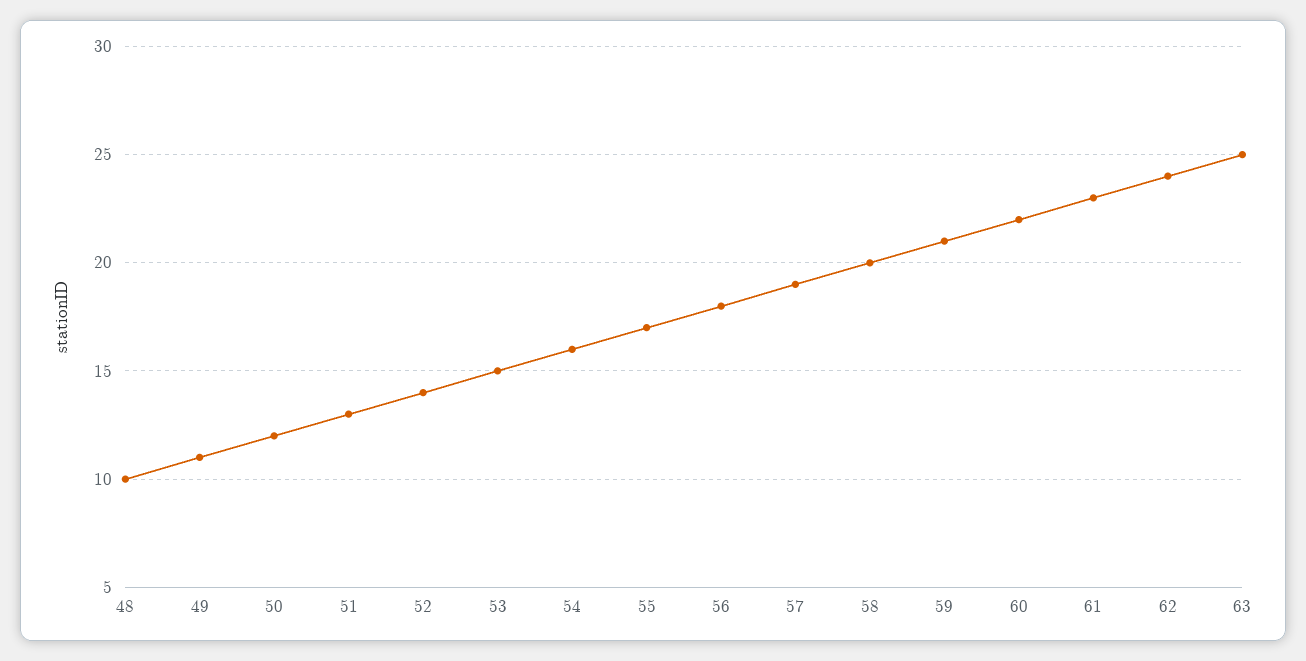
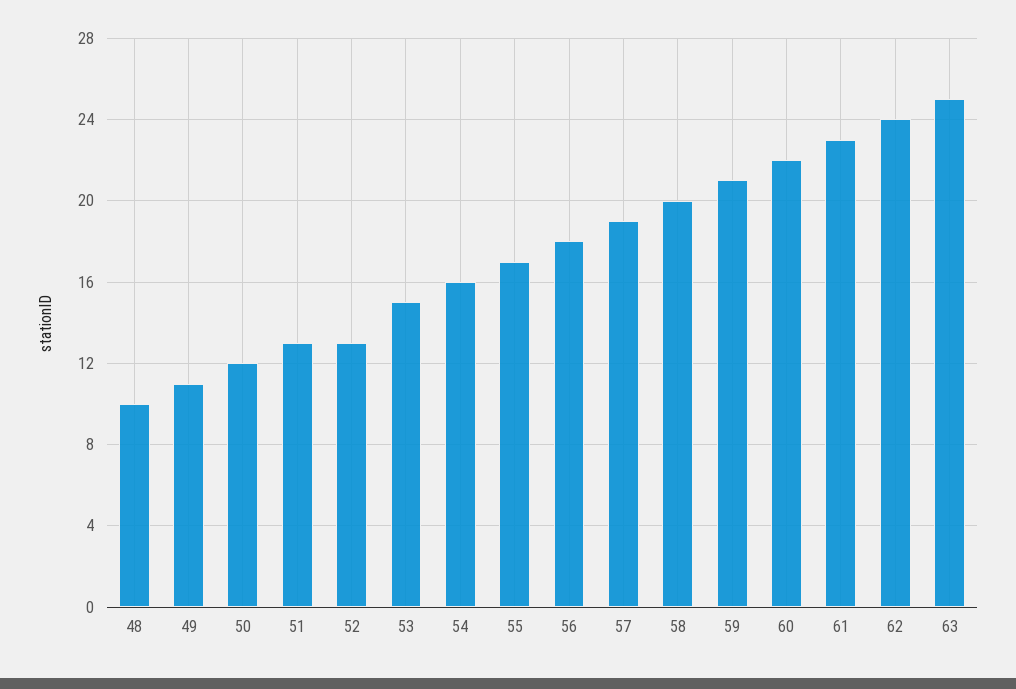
52: 14 -> 13

